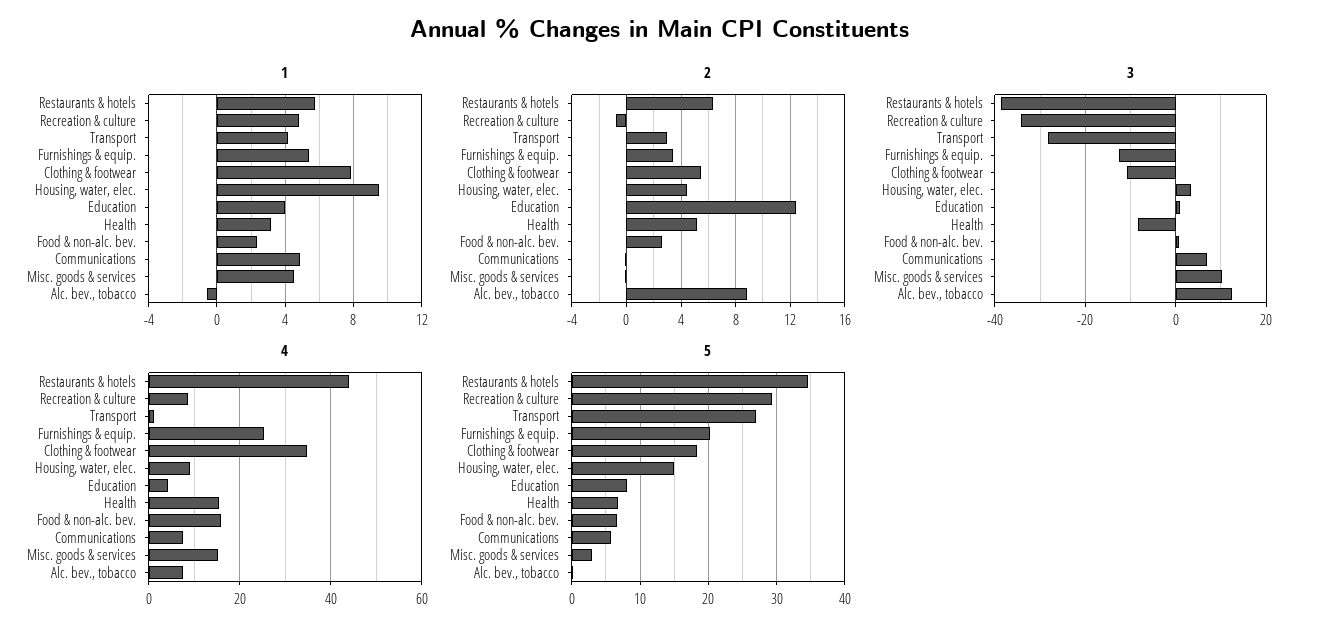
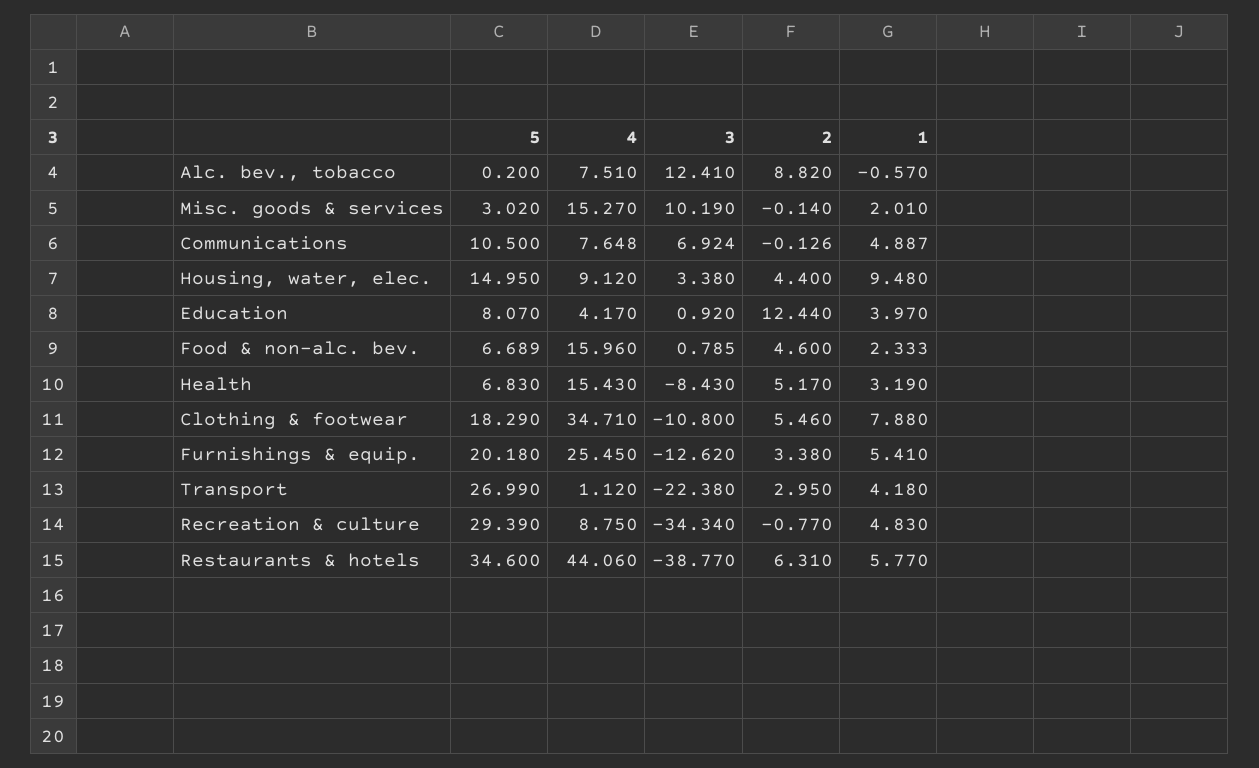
1, Misc. goods & services: 4.5 -> 2.01
2, Food & non-alc. bev.: 2.5 -> 4.6
3, Transport: -28 -> -22.38
5, Communications: 6 -> 10.5

